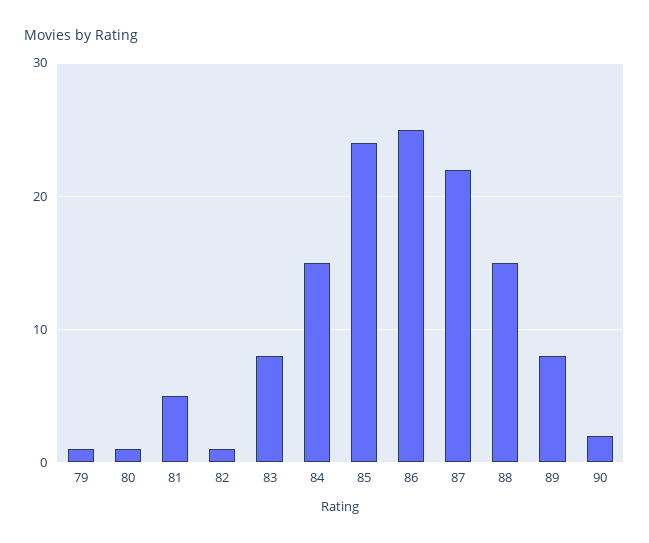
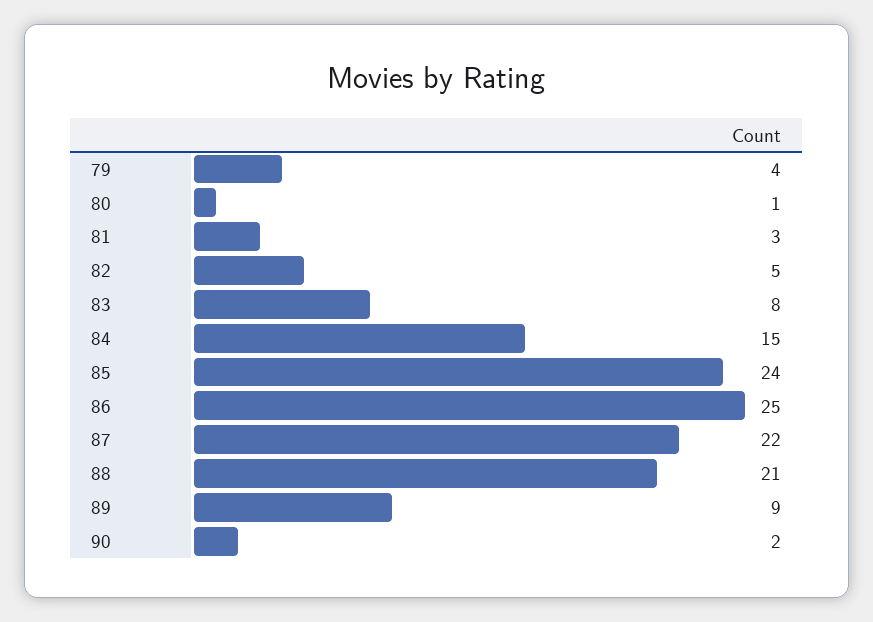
79: 1 -> 4
81: 5 -> 3
82: 1 -> 5
88: 15 -> 21
89: 8 -> 9

